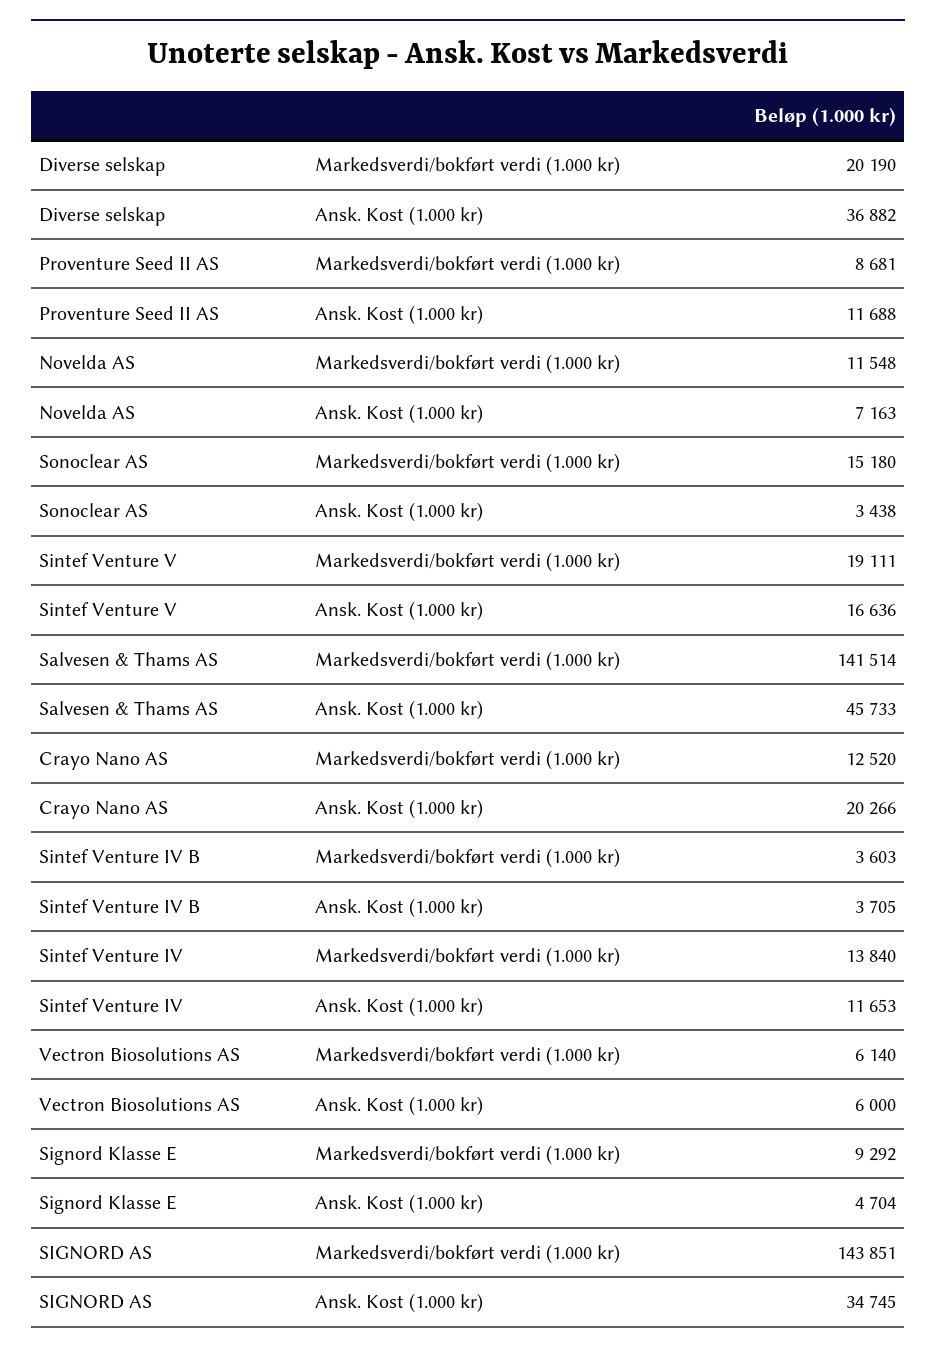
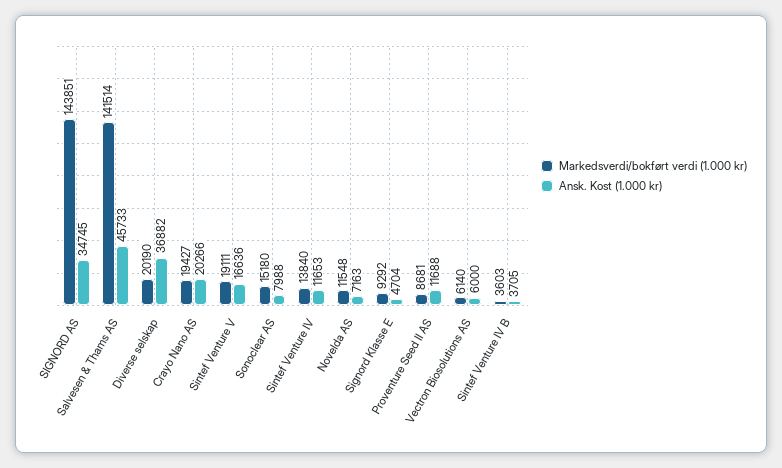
Ansk. Kost (1.000 kr), Sonoclear AS: 3438 -> 7988
Markedsverdi/bokført verdi (1.000 kr), Crayo Nano AS: 12520 -> 19427

